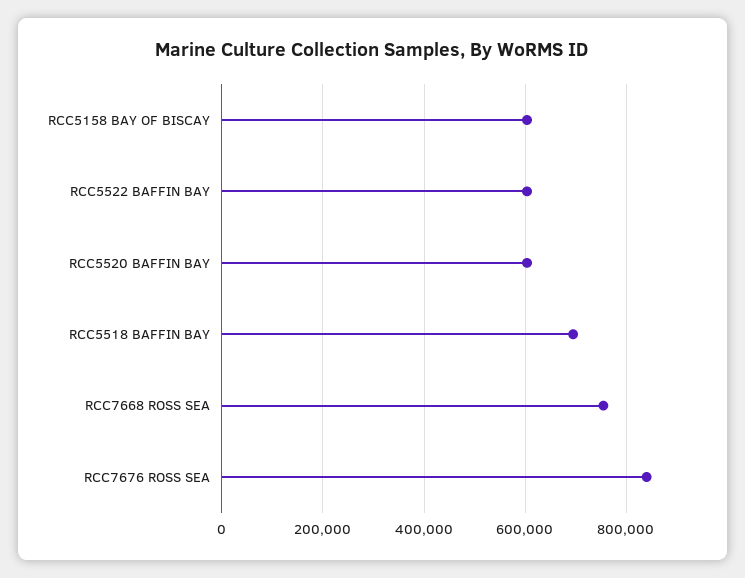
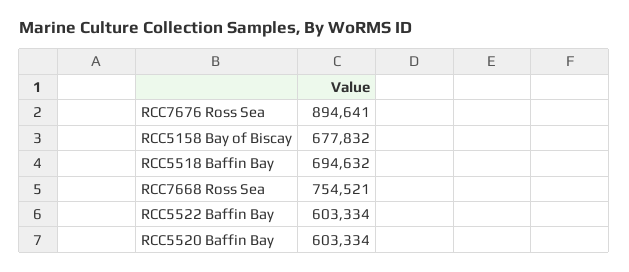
RCC5158 BAY OF BISCAY: 600000 -> 677832
RCC7676 ROSS SEA: 840000 -> 894641

